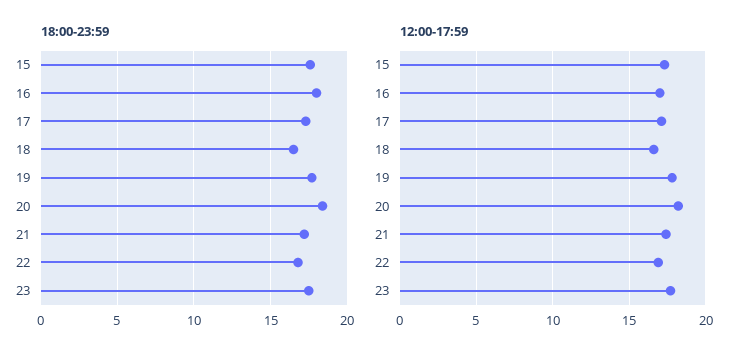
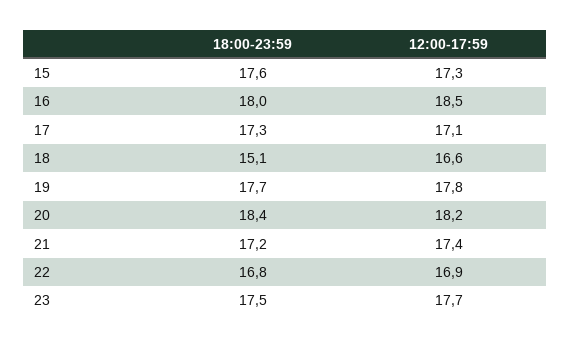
18:00-23:59, 18: 16.5 -> 15.1
12:00-17:59, 16: 17 -> 18.5

